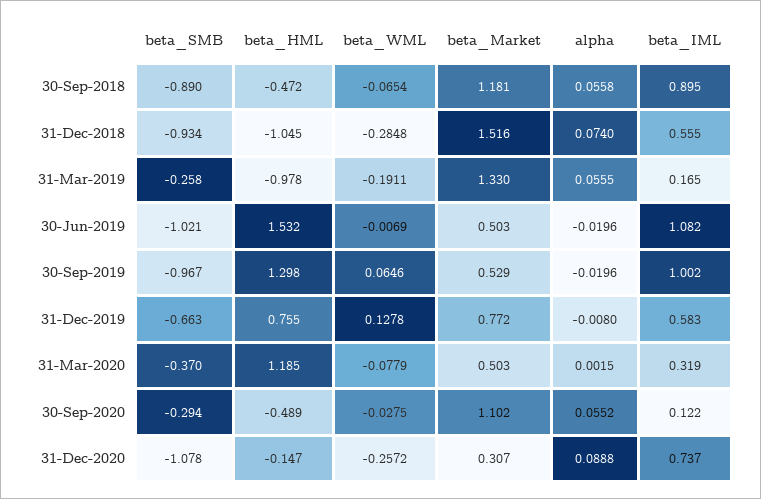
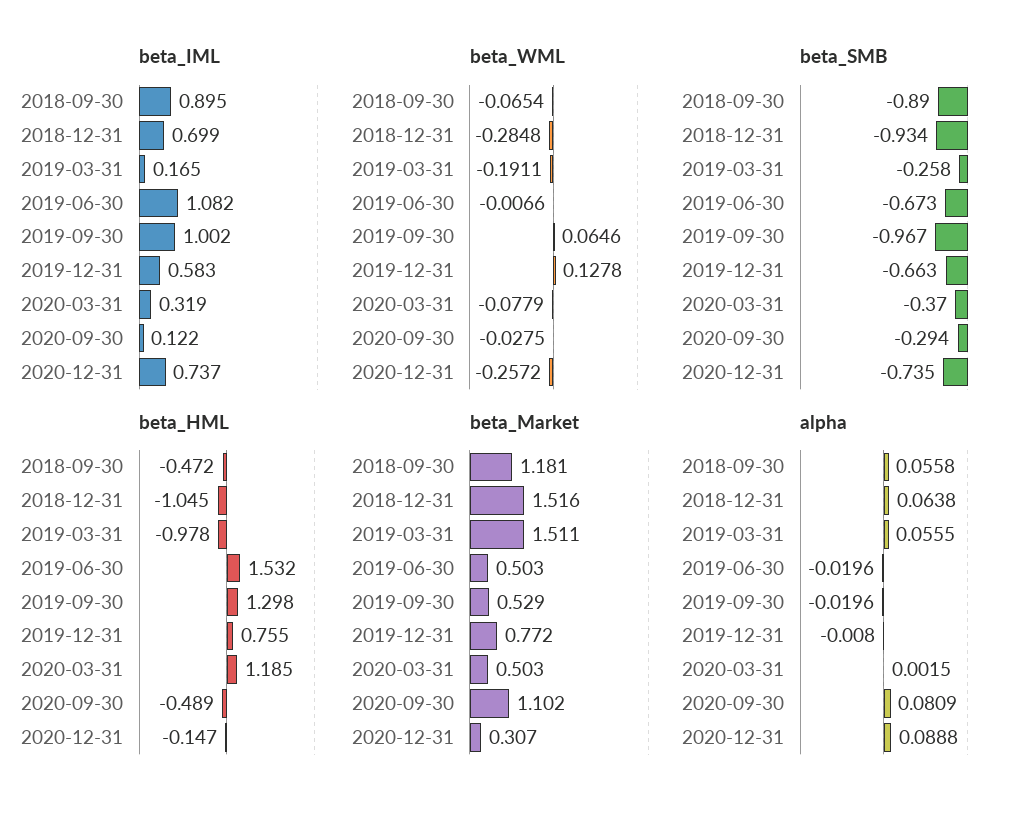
alpha, 31-Dec-2018: 0.074 -> 0.0638
beta_IML, 31-Dec-2018: 0.555 -> 0.699
beta_Market, 31-Mar-2019: 1.33 -> 1.511
beta_SMB, 30-Jun-2019: -1.021 -> -0.673
beta_WML, 30-Jun-2019: -0.0069 -> -0.0066
alpha, 30-Sep-2020: 0.0552 -> 0.0809
beta_SMB, 31-Dec-2020: -1.078 -> -0.735

